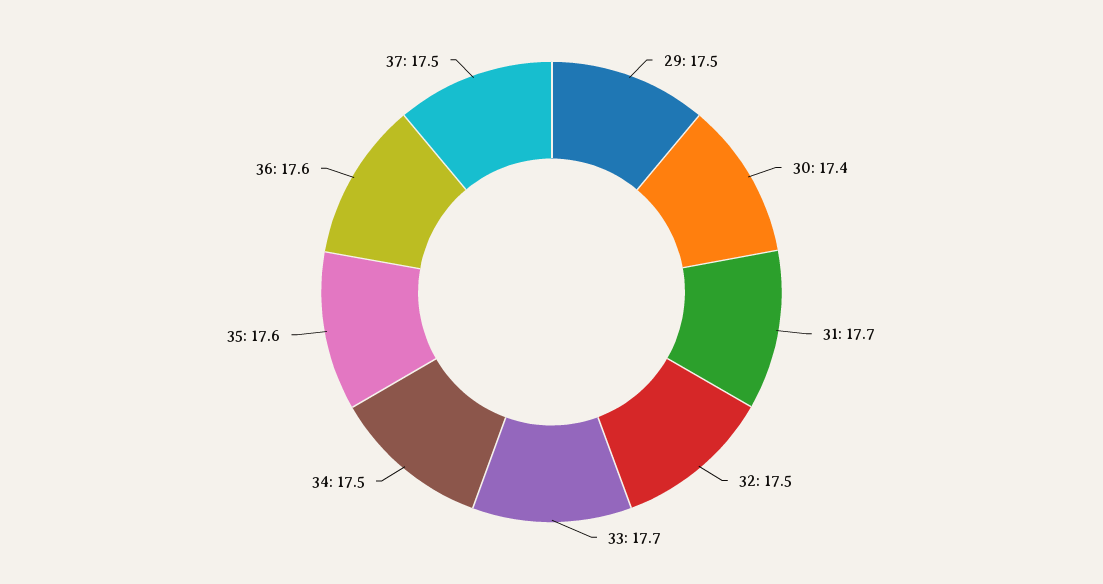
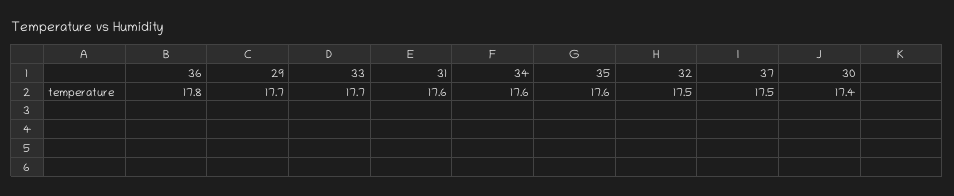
29: 17.5 -> 17.7
31: 17.7 -> 17.6
34: 17.5 -> 17.6
36: 17.6 -> 17.8

